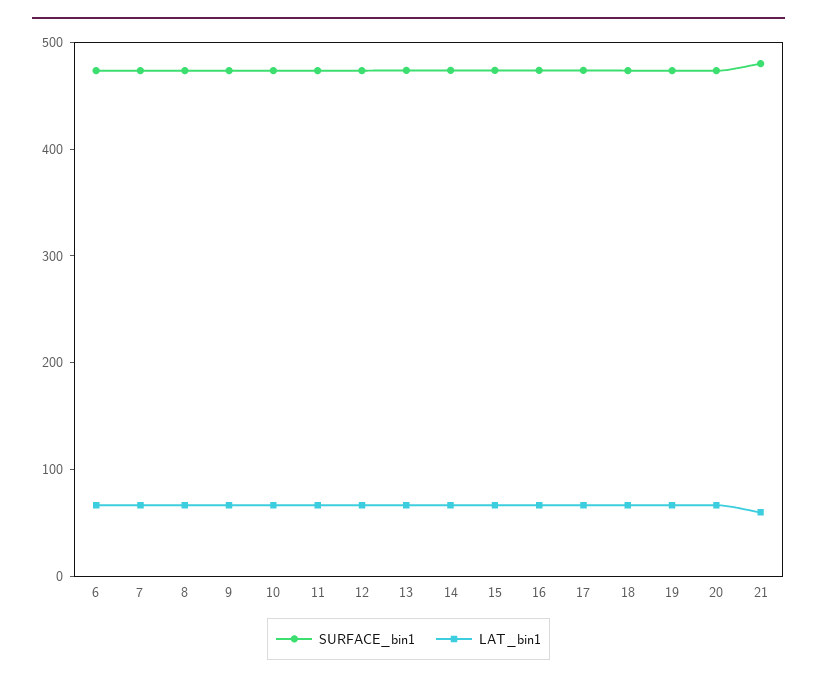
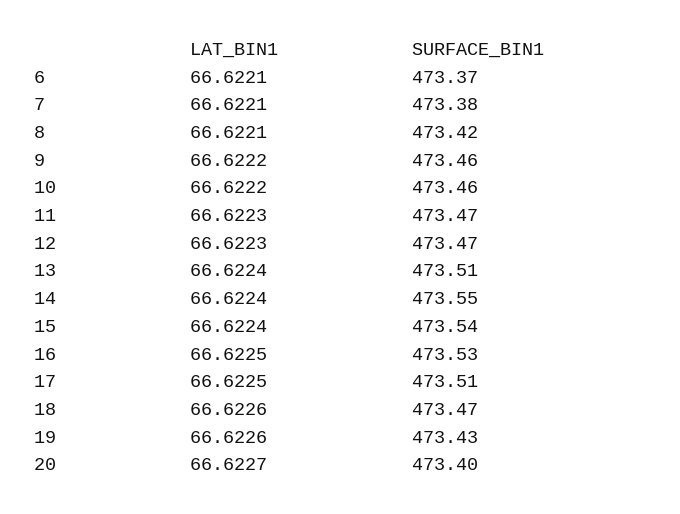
SURFACE_bin1, 21: 480 -> none
LAT_bin1, 21: 60 -> none

